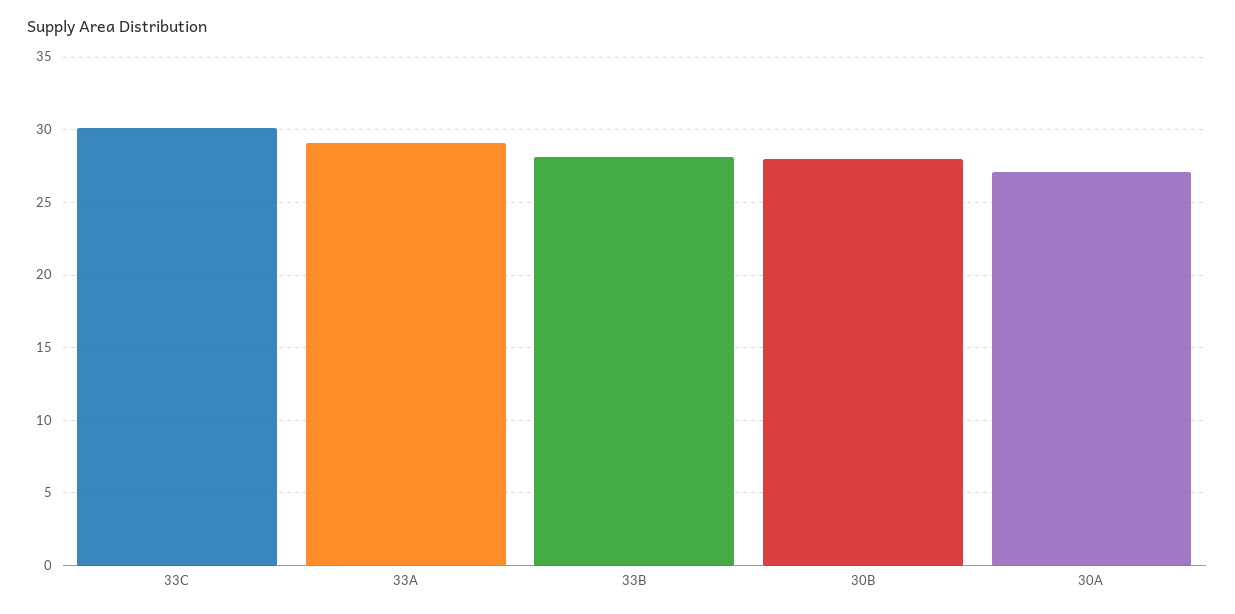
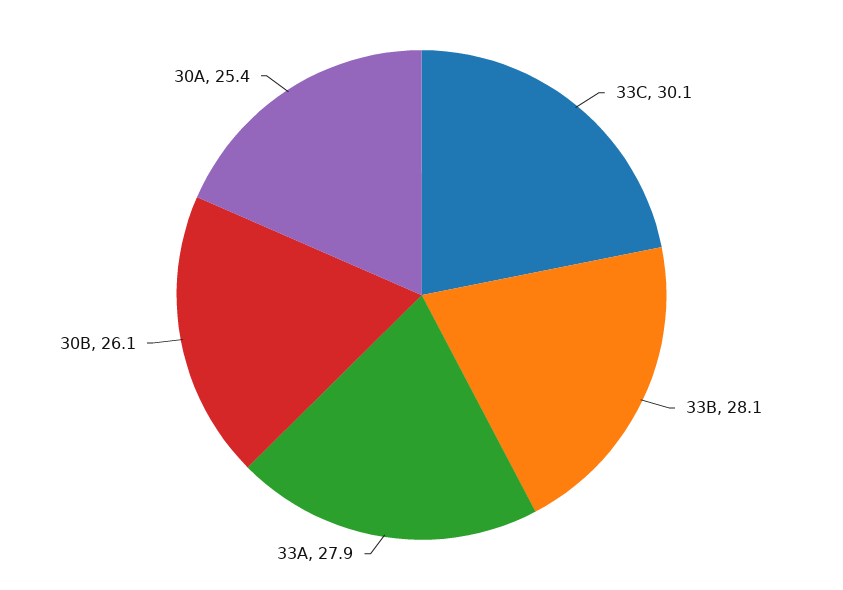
33A: 29 -> 27.9
30B: 28 -> 26.1
30A: 27 -> 25.4

